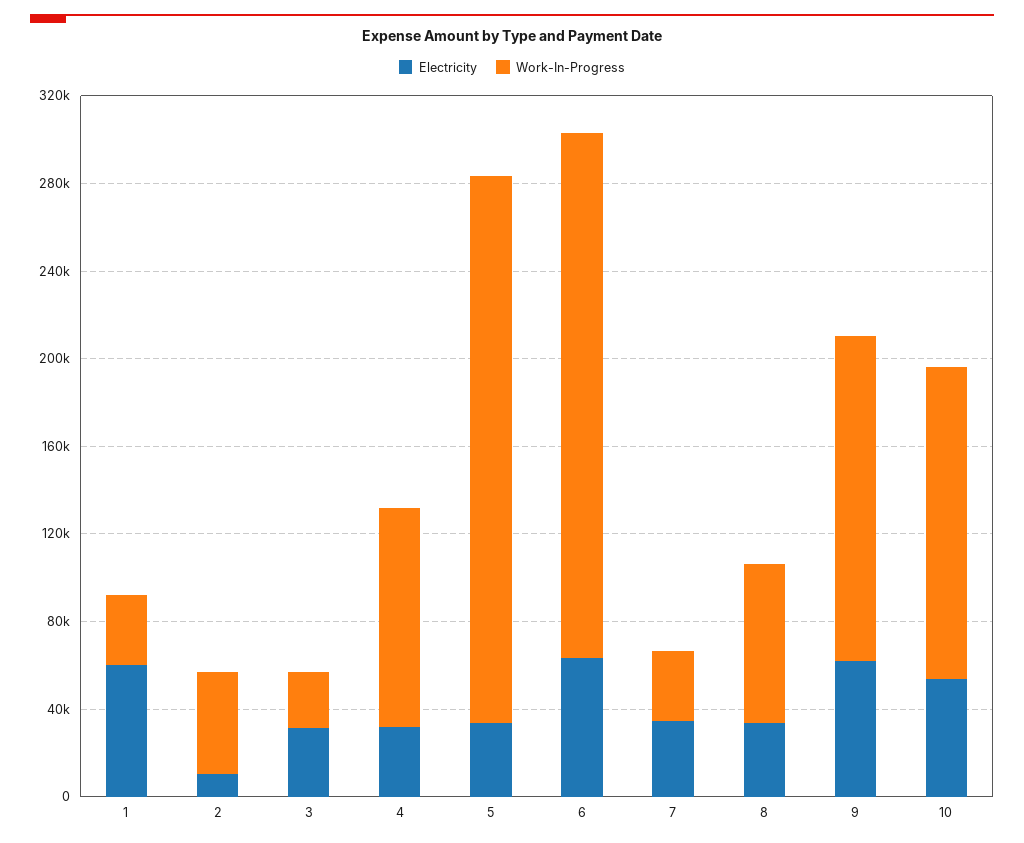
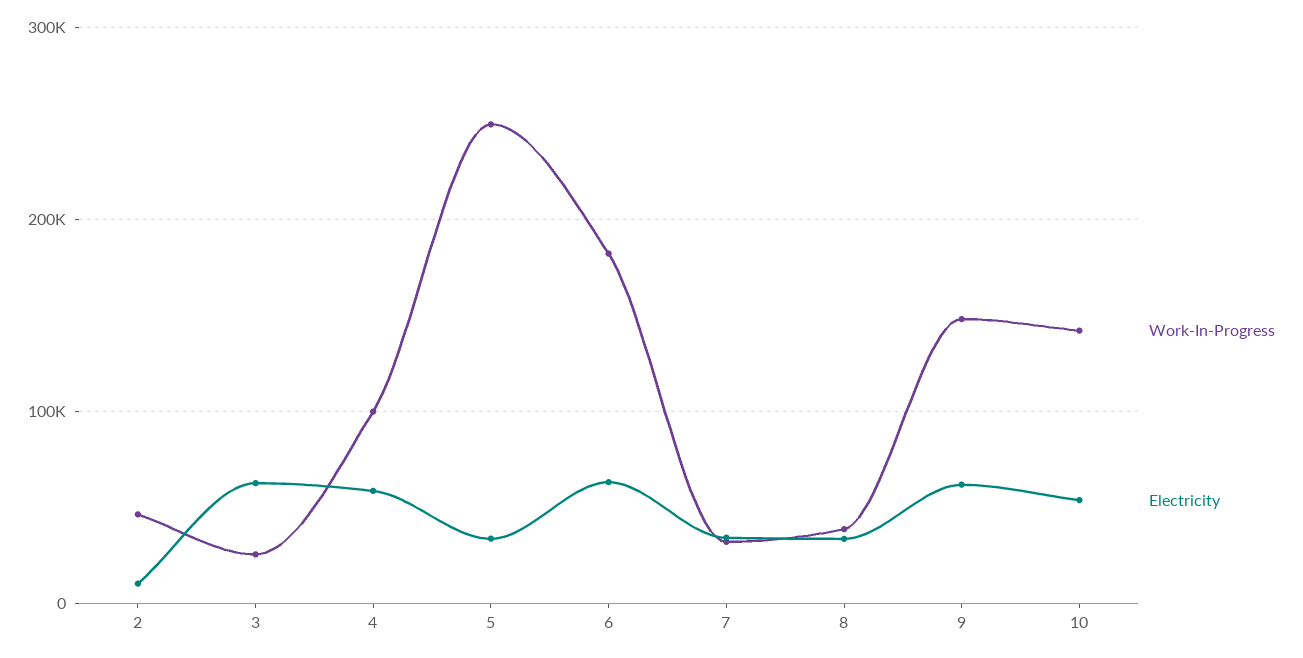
Electricity, 1: 60000 -> none
Work-In-Progress, 1: 30000 -> none
Electricity, 3: 30000 -> 60000
Electricity, 4: 30000 -> 60000
Work-In-Progress, 6: 240000 -> 180000
Work-In-Progress, 8: 70000 -> 40000

